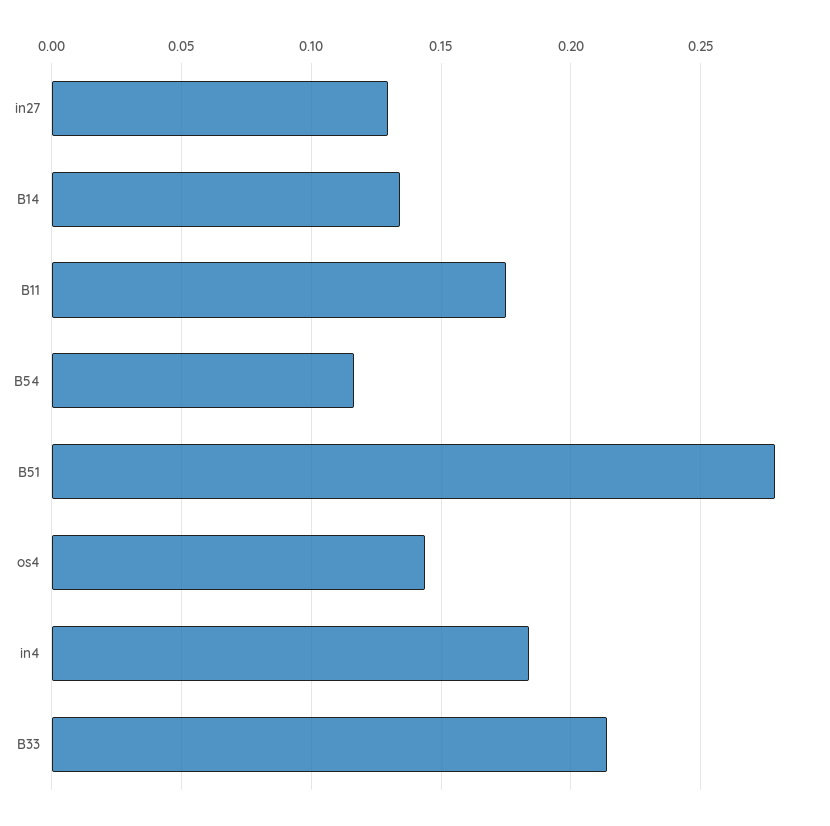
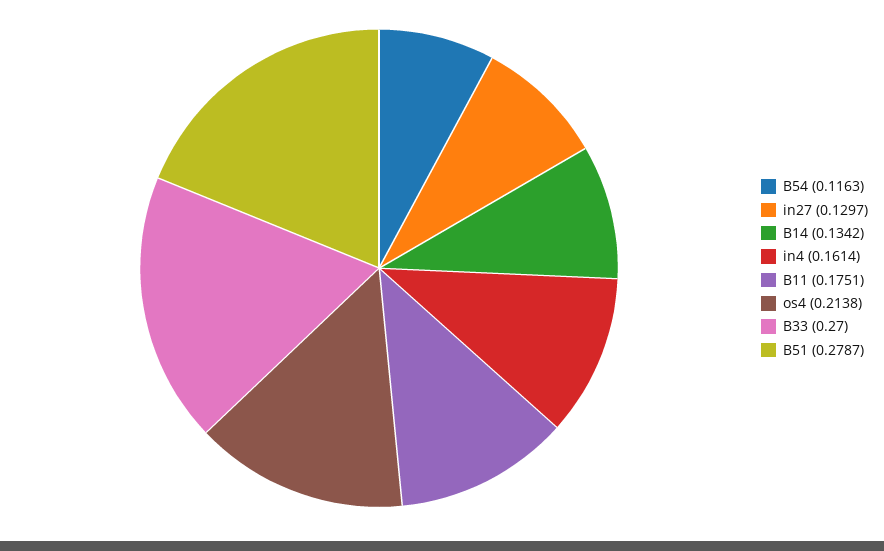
os4: 0.145 -> 0.2138
in4: 0.185 -> 0.1614
B33: 0.215 -> 0.27

